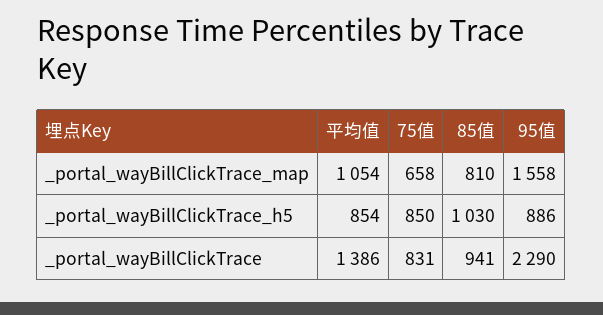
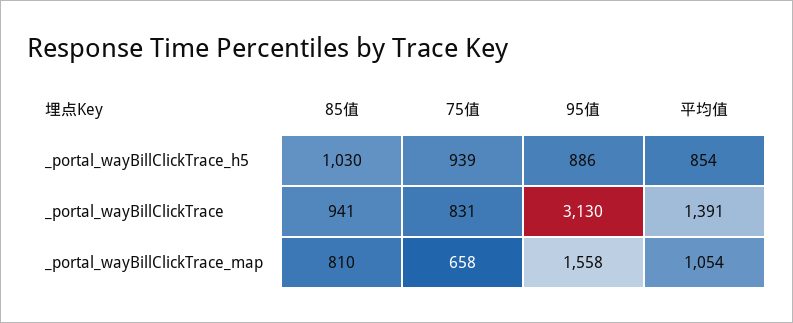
75值, _portal_wayBillClickTrace_h5: 850 -> 939
平均值, _portal_wayBillClickTrace: 1386 -> 1391
95值, _portal_wayBillClickTrace: 2290 -> 3130

